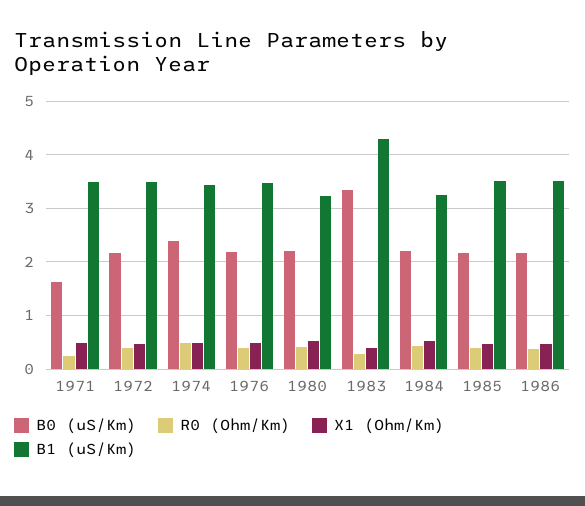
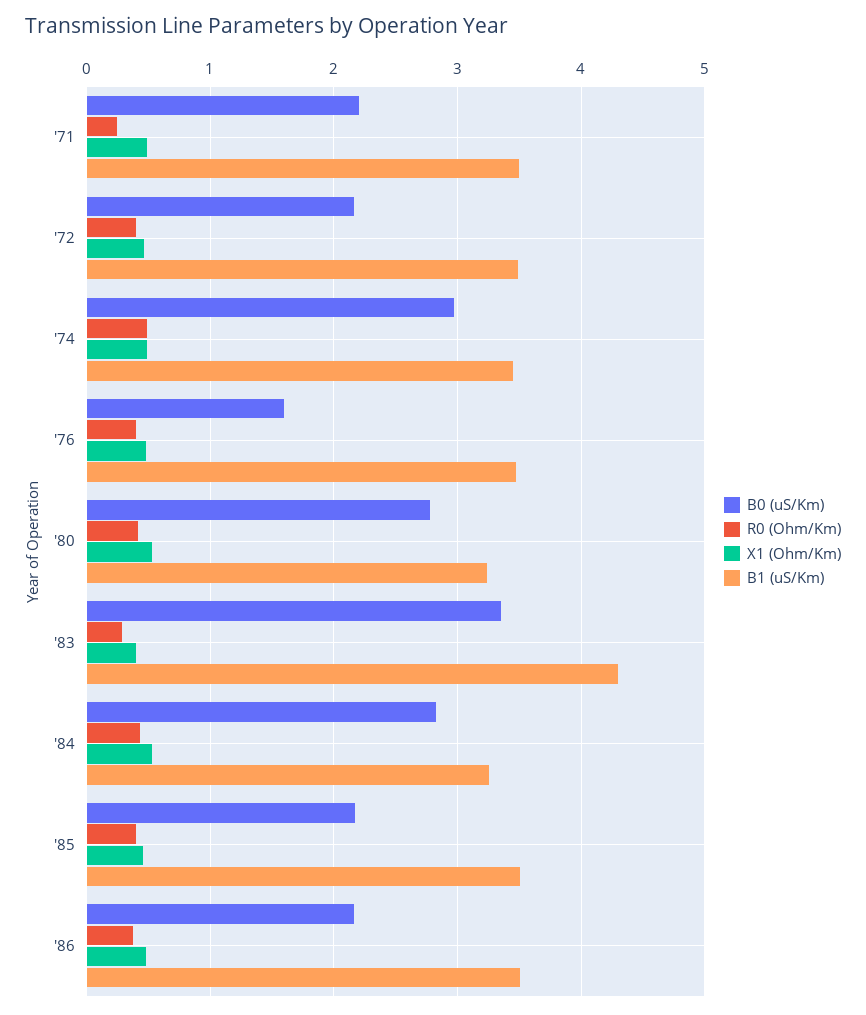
B0 (uS/Km), 1971: 1.6 -> 2.2
B0 (uS/Km), 1974: 2.4 -> 3
B0 (uS/Km), 1976: 2.2 -> 1.6
B0 (uS/Km), 1980: 2.2 -> 2.8
B0 (uS/Km), 1984: 2.2 -> 2.8

